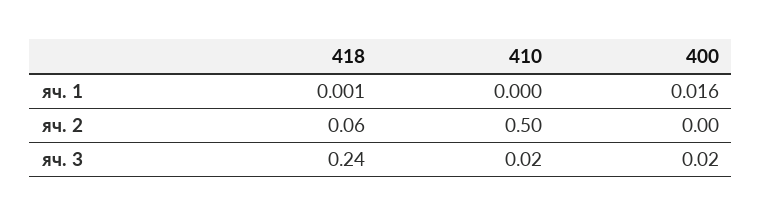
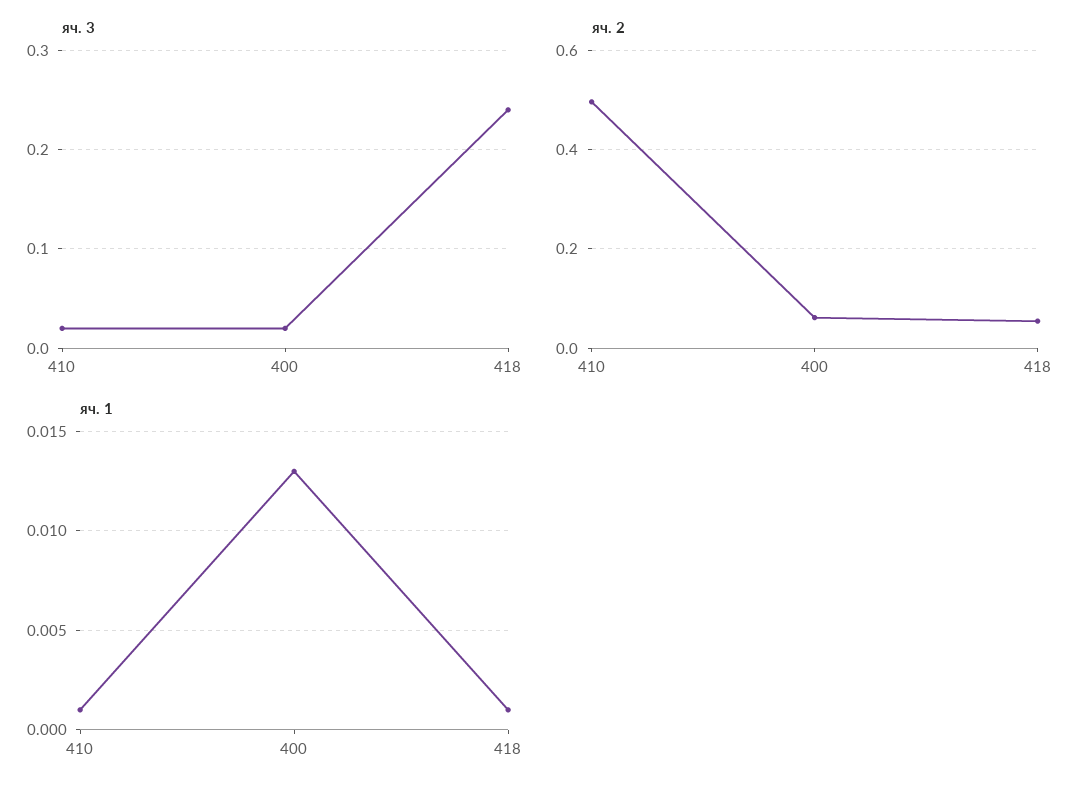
яч. 1, 410: 0 -> 0.001
яч. 1, 400: 0.016 -> 0.013
яч. 2, 400: 0 -> 0.06

